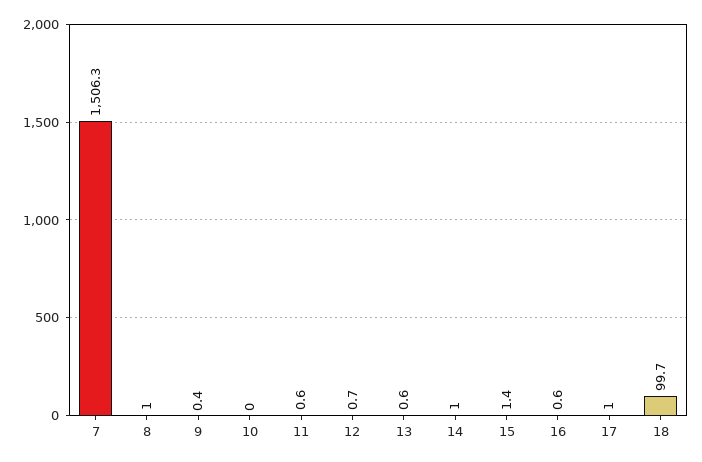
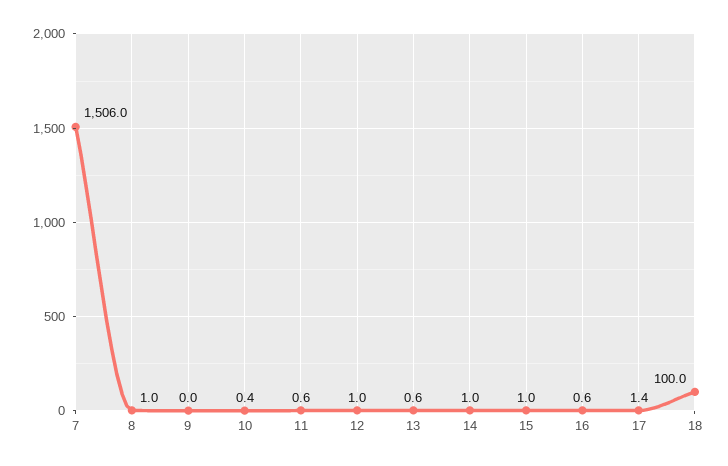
7: 1506.3 -> 1506
9: 0.4 -> 0
10: 0 -> 0.4
12: 0.7 -> 1
15: 1.4 -> 1
17: 1 -> 1.4
18: 99.7 -> 100

